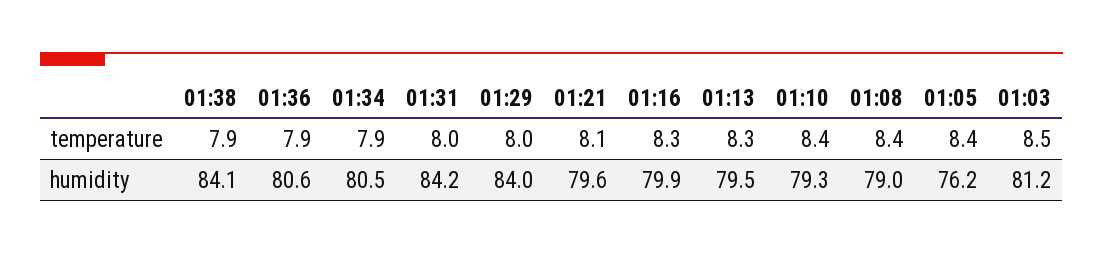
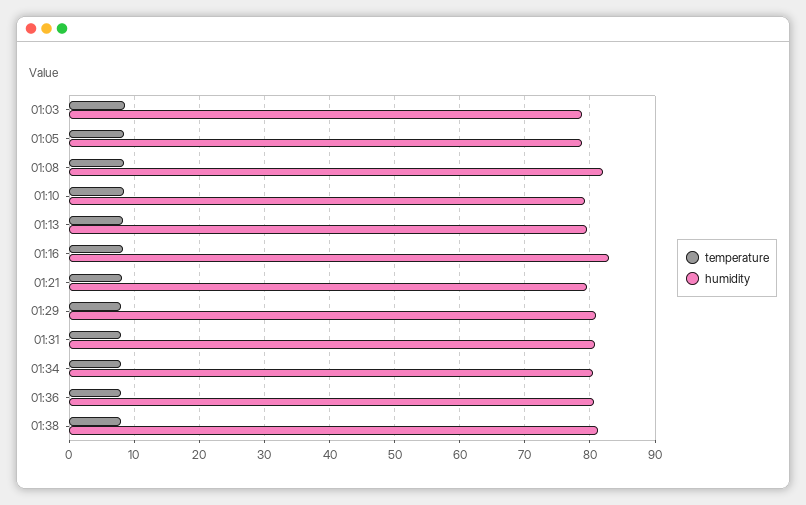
humidity, 01:38: 84.1 -> 81
humidity, 01:31: 84.2 -> 81
humidity, 01:29: 84 -> 81
humidity, 01:16: 79.9 -> 83
humidity, 01:08: 79 -> 82
humidity, 01:05: 76.2 -> 79
humidity, 01:03: 81.2 -> 79

